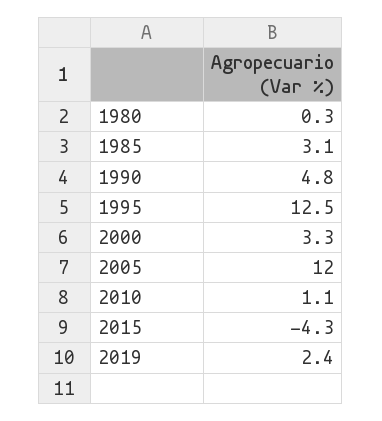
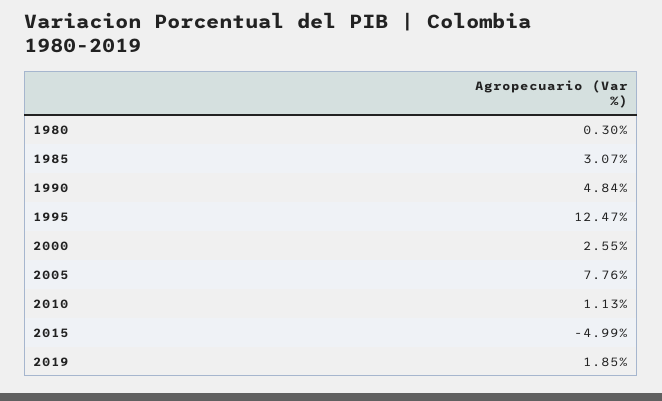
2000: 3.3 -> 2.55
2005: 12 -> 7.76
2015: -4.3 -> -4.99
2019: 2.4 -> 1.85

